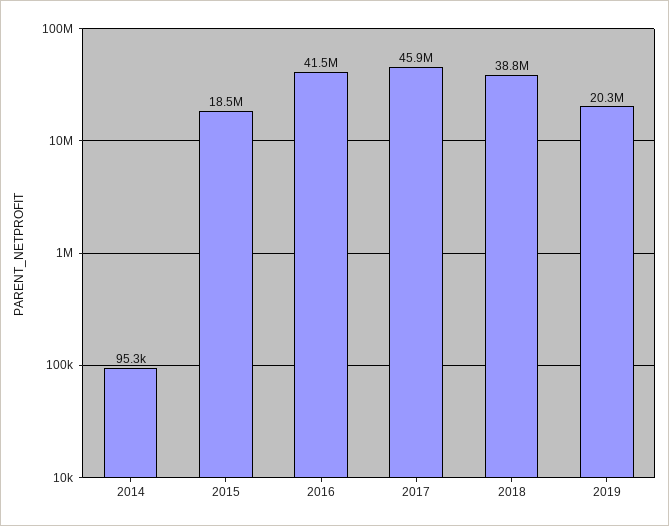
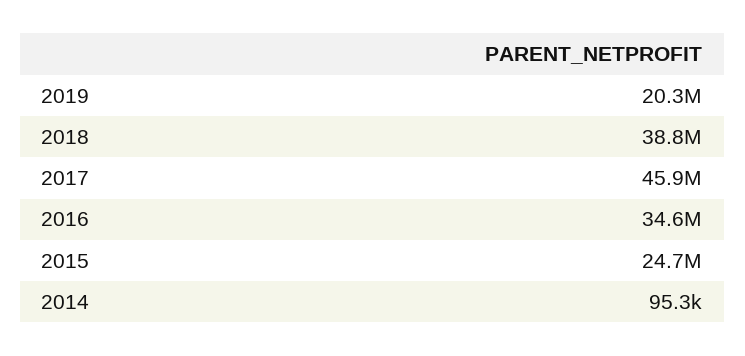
2015: 18500000 -> 24700000
2016: 41500000 -> 34600000

